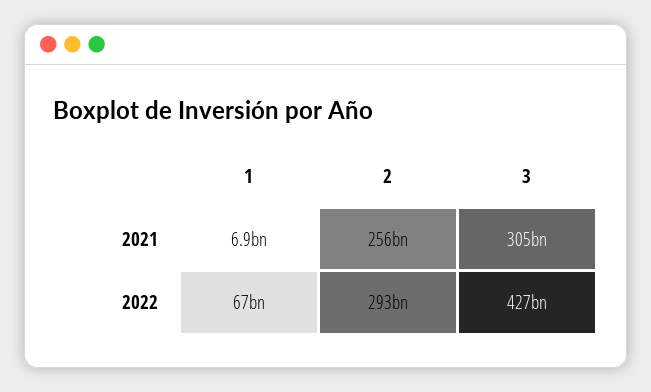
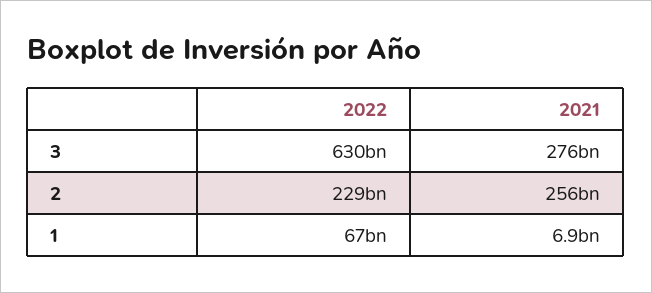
3, 2021: 305000000000 -> 276000000000
2, 2022: 293000000000 -> 229000000000
3, 2022: 427000000000 -> 630000000000

